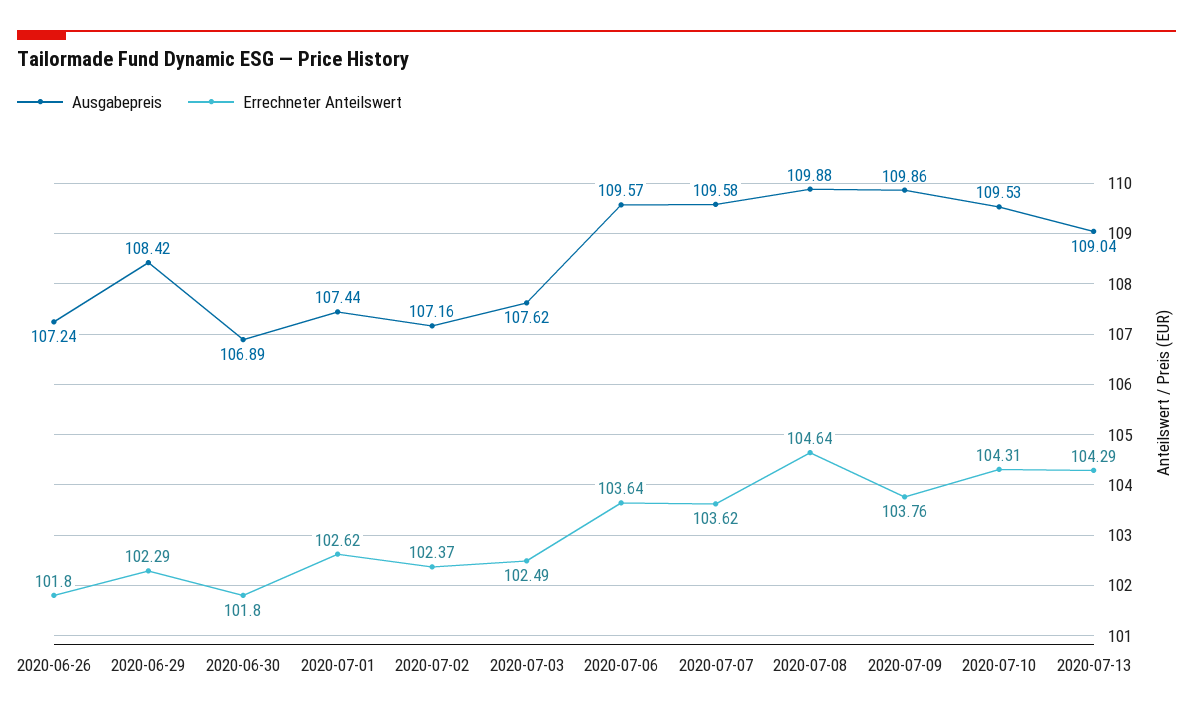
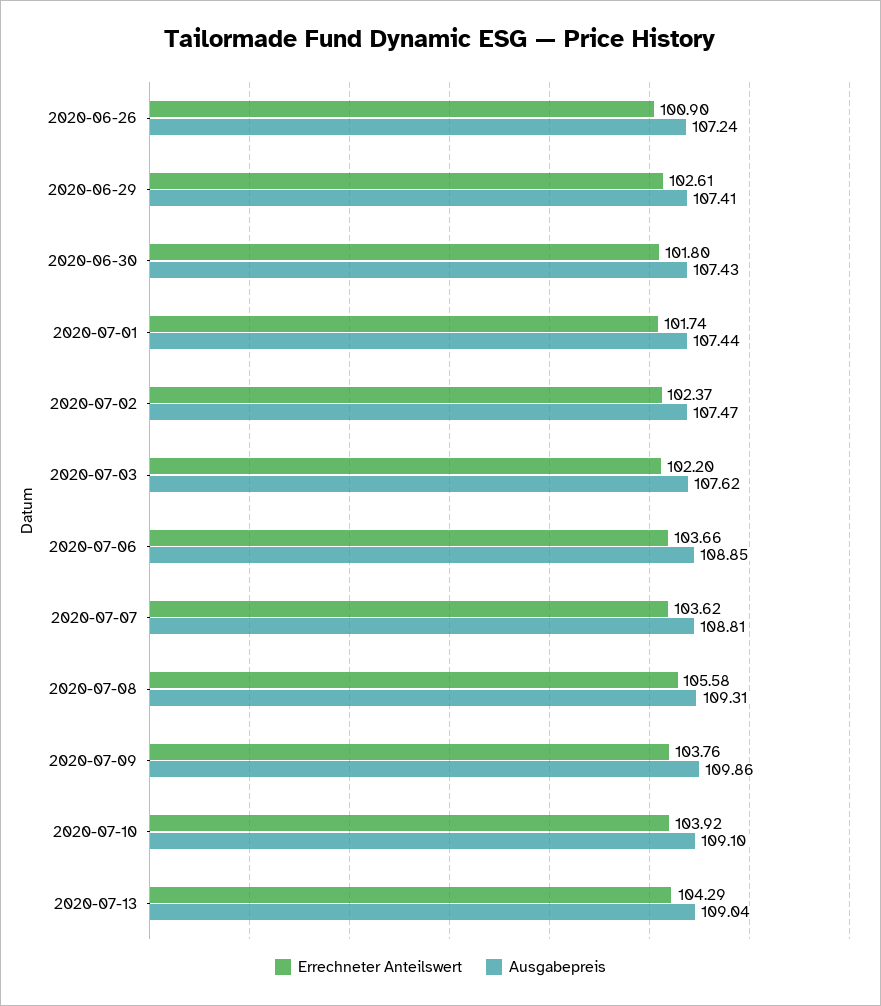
Errechneter Anteilswert, 2020-06-26: 101.8 -> 100.9
Ausgabepreis, 2020-06-29: 108.42 -> 107.41
Errechneter Anteilswert, 2020-06-29: 102.29 -> 102.61
Ausgabepreis, 2020-06-30: 106.89 -> 107.43
Errechneter Anteilswert, 2020-07-01: 102.62 -> 101.74
Ausgabepreis, 2020-07-02: 107.16 -> 107.47
Errechneter Anteilswert, 2020-07-03: 102.49 -> 102.2
Ausgabepreis, 2020-07-06: 109.57 -> 108.85
Errechneter Anteilswert, 2020-07-06: 103.64 -> 103.66
Ausgabepreis, 2020-07-07: 109.58 -> 108.81
Ausgabepreis, 2020-07-08: 109.88 -> 109.31
Errechneter Anteilswert, 2020-07-08: 104.64 -> 105.58
Ausgabepreis, 2020-07-10: 109.53 -> 109.1
Errechneter Anteilswert, 2020-07-10: 104.31 -> 103.92

